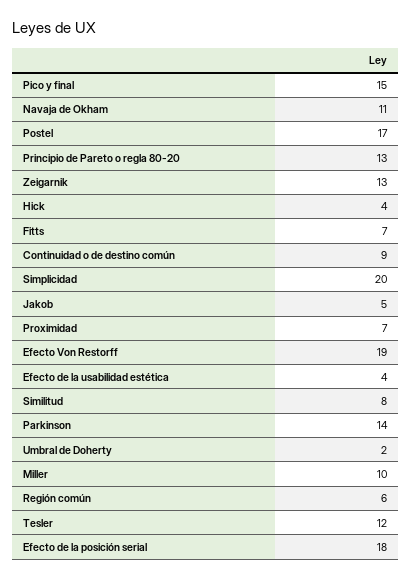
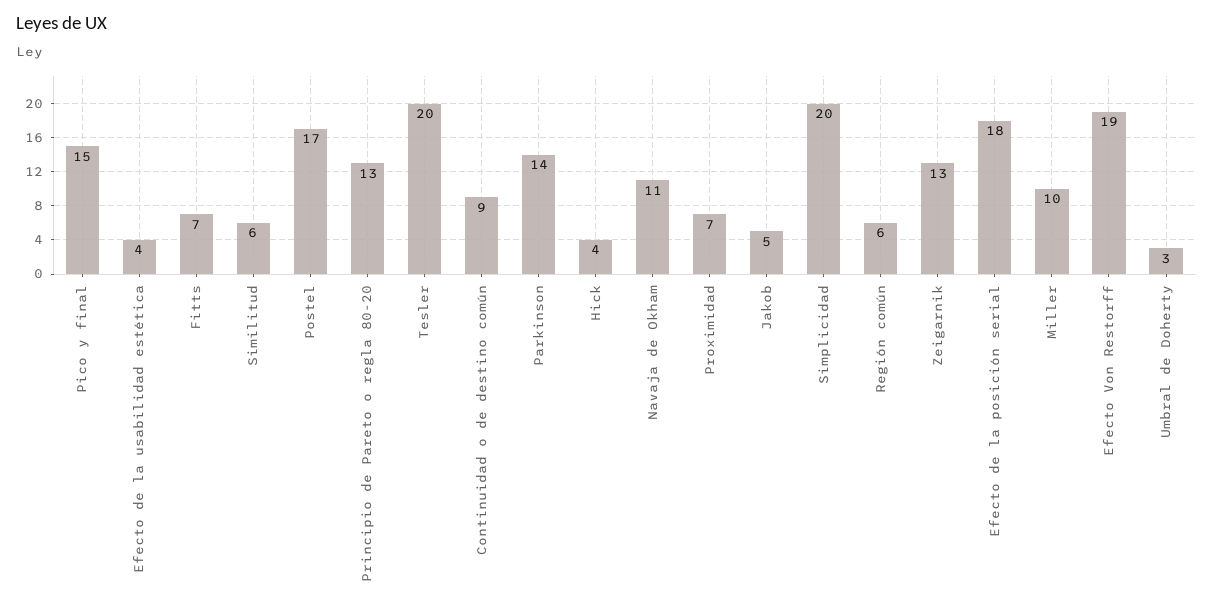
Similitud: 8 -> 6
Umbral de Doherty: 2 -> 3
Tesler: 12 -> 20

